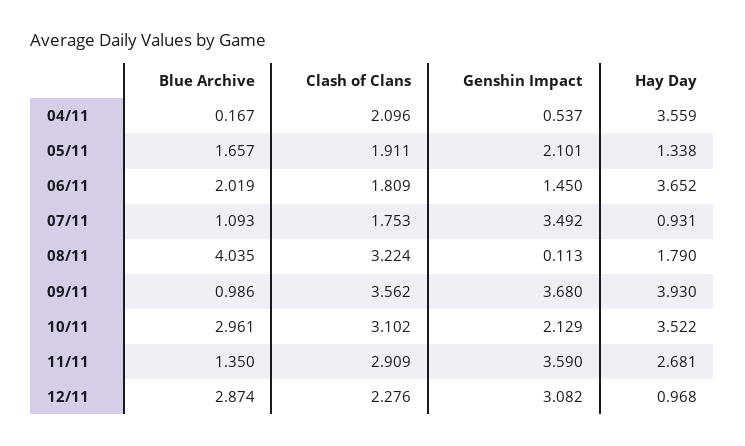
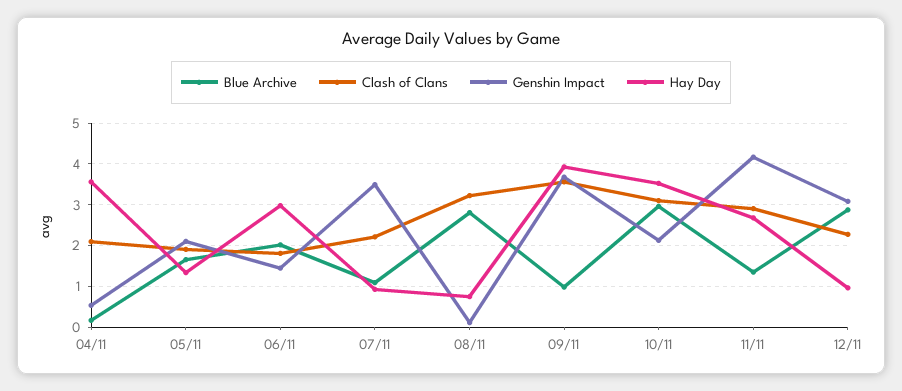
Hay Day, 06/11: 3.652 -> 3
Clash of Clans, 07/11: 1.753 -> 2.2
Blue Archive, 08/11: 4.035 -> 2.8
Hay Day, 08/11: 1.79 -> 0.8
Genshin Impact, 11/11: 3.59 -> 4.2

